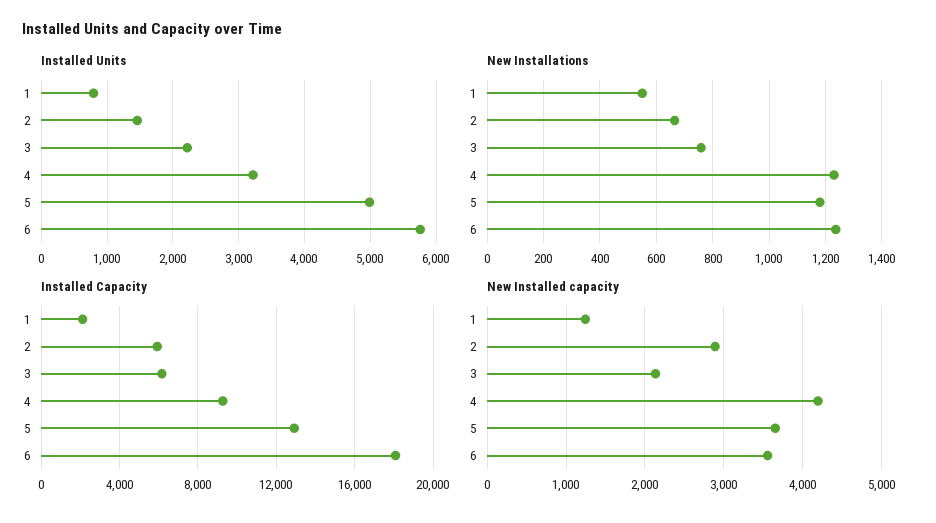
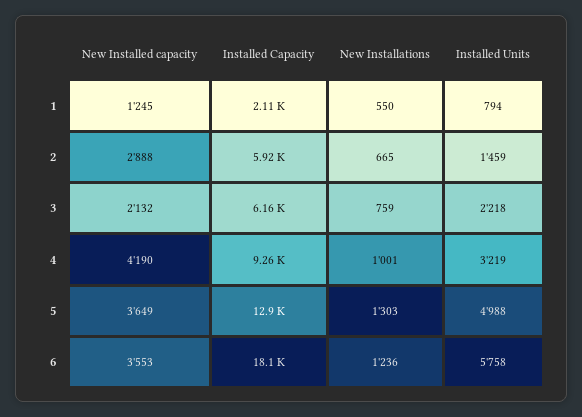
New Installations, 4: 1225 -> 1001
New Installations, 5: 1175 -> 1303

